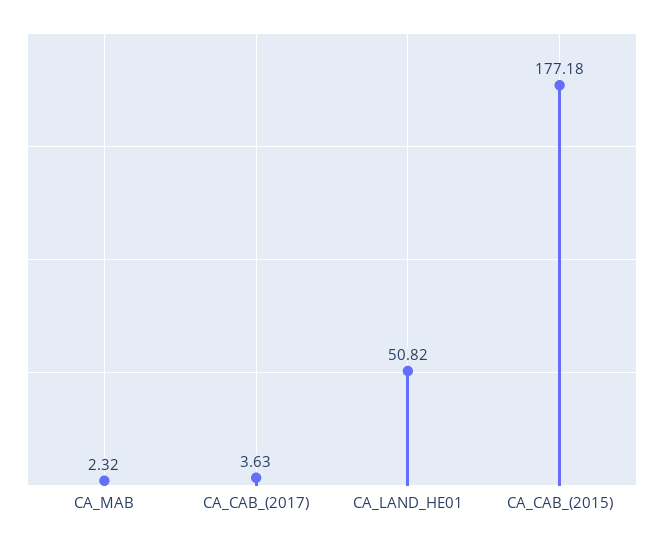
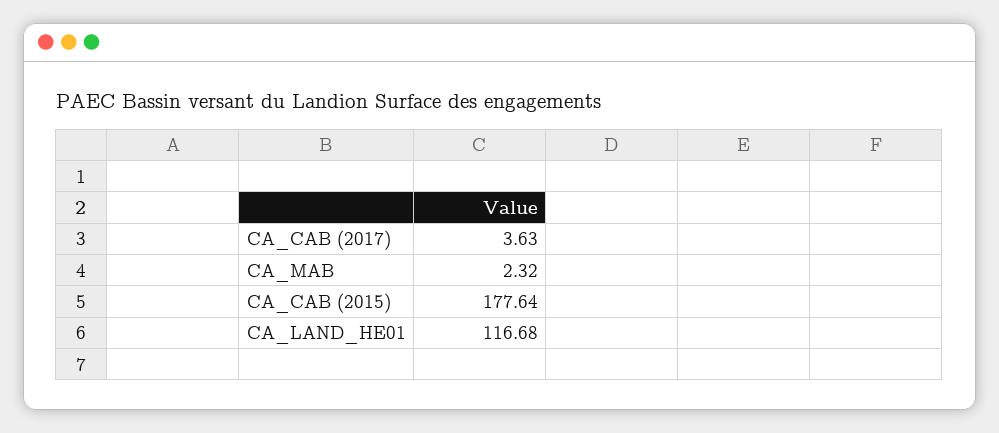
CA_LAND_HE01: 50.82 -> 116.68
CA_CAB_(2015): 177.18 -> 177.64

